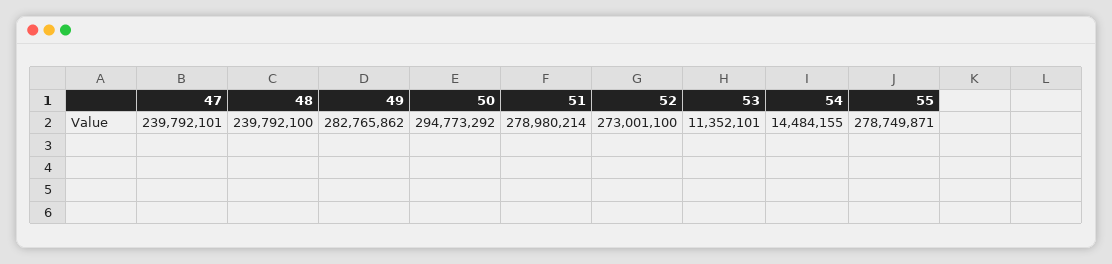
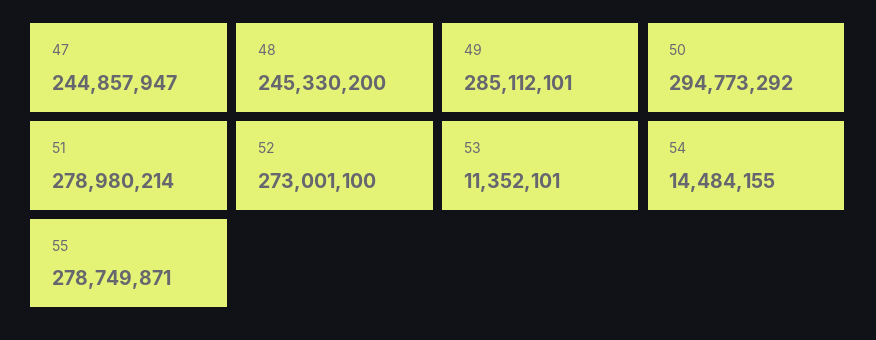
47: 239792101 -> 244857947
48: 239792100 -> 245330200
49: 282765862 -> 285112101

